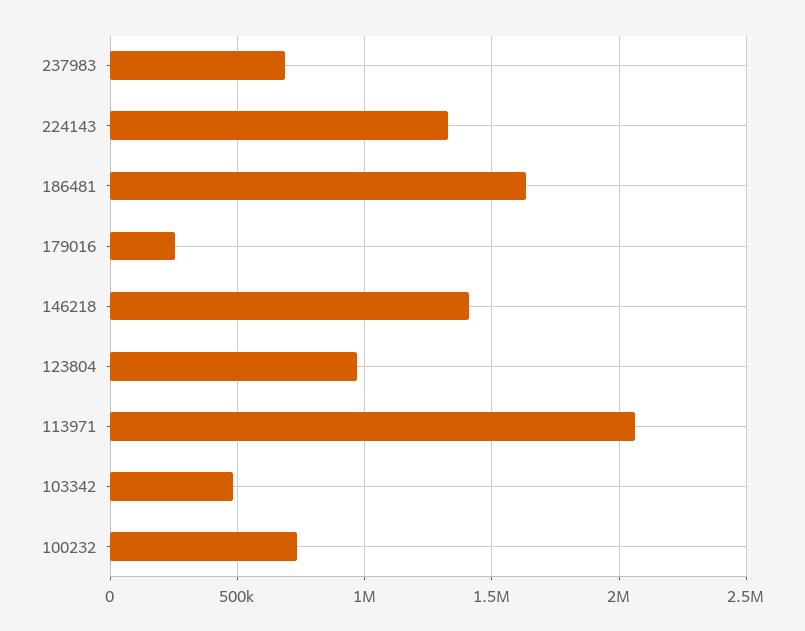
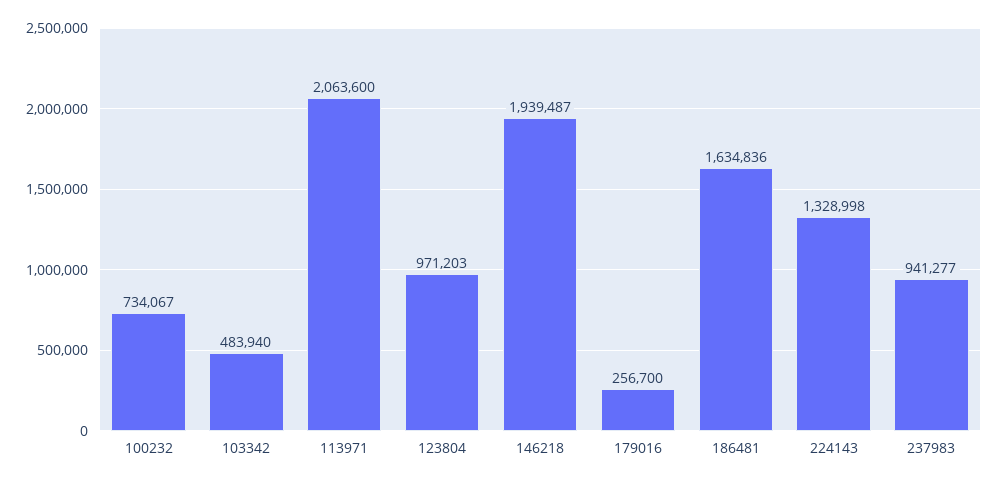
237983: 700000 -> 941277
146218: 1400000 -> 1939487

